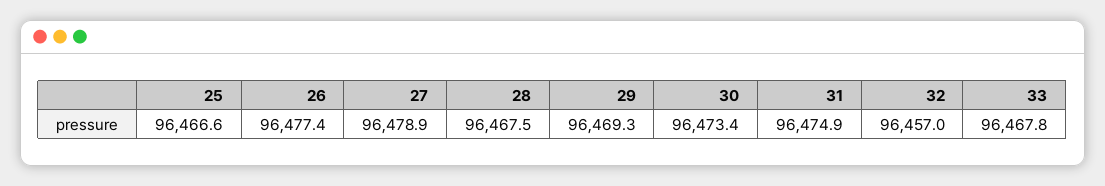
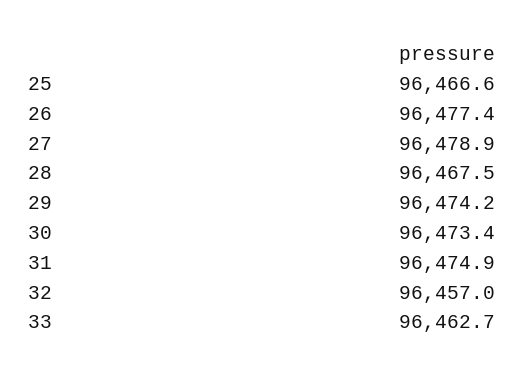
29: 96469.3 -> 96474.2
33: 96467.8 -> 96462.7

